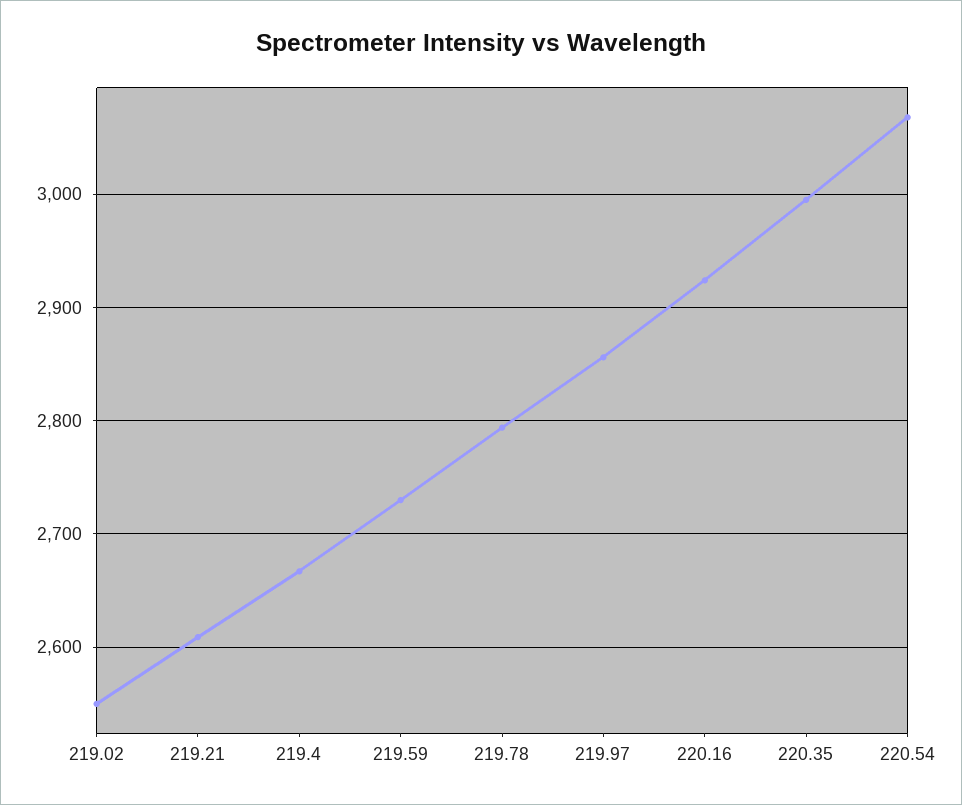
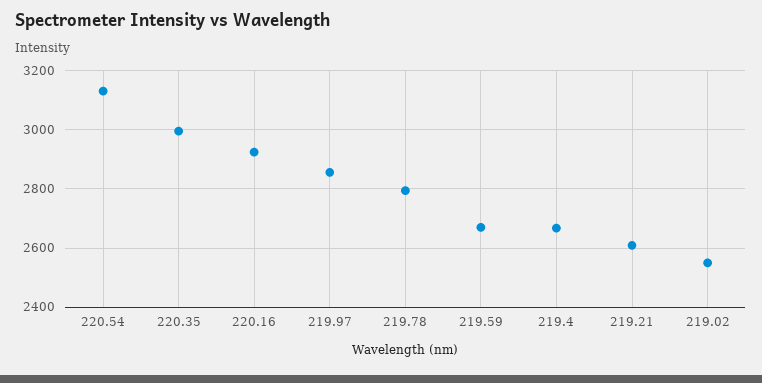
219.59: 2730 -> 2675
220.54: 3070 -> 3125

